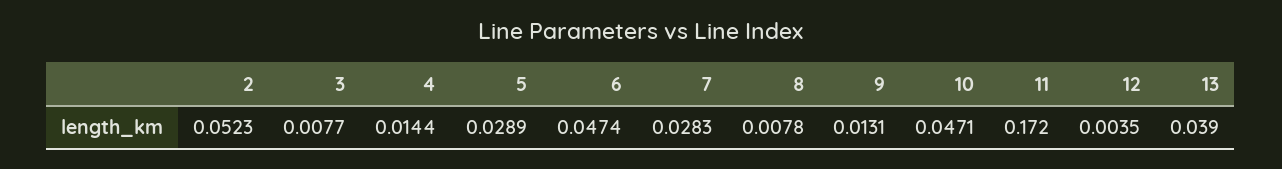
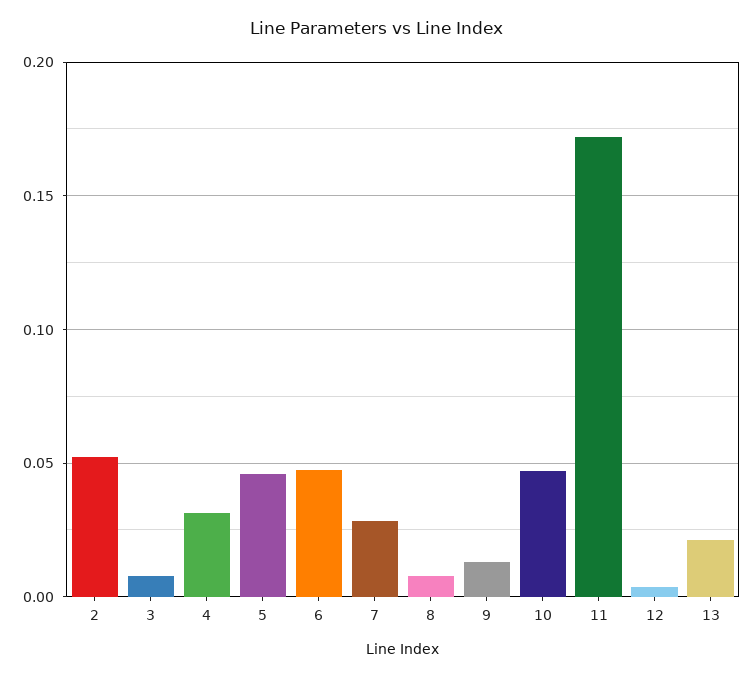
4: 0.0144 -> 0.03
5: 0.0289 -> 0.045
13: 0.039 -> 0.02

